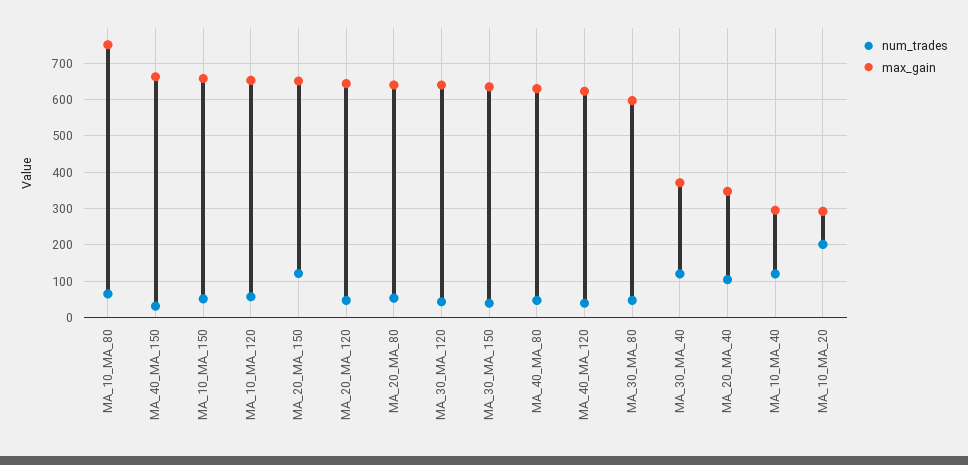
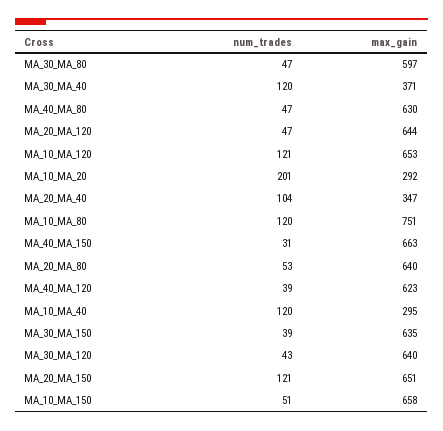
num_trades, MA_10_MA_80: 60 -> 120
num_trades, MA_10_MA_120: 60 -> 121

